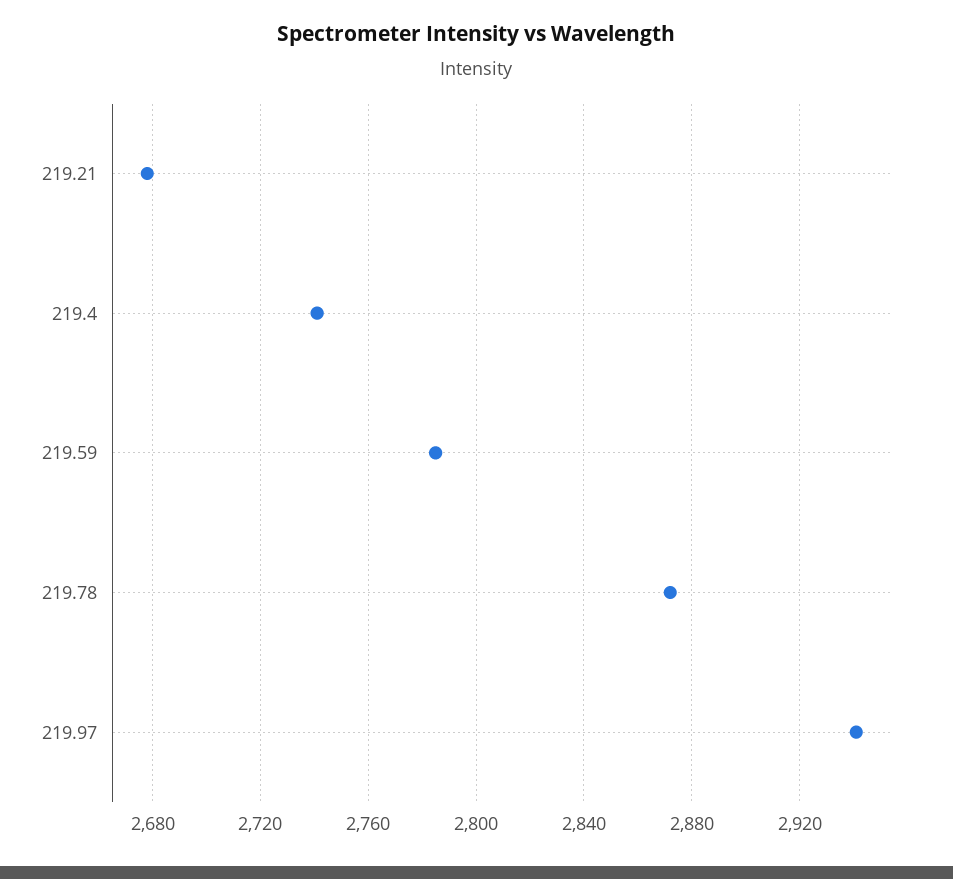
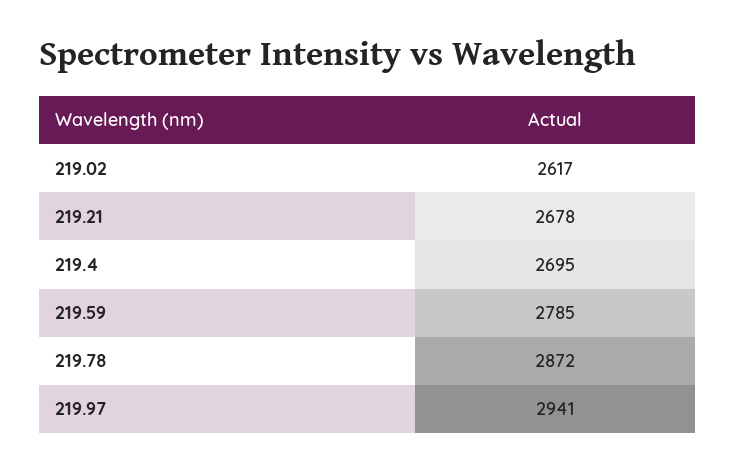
219.4: 2740 -> 2695
219.02: none -> 2617

